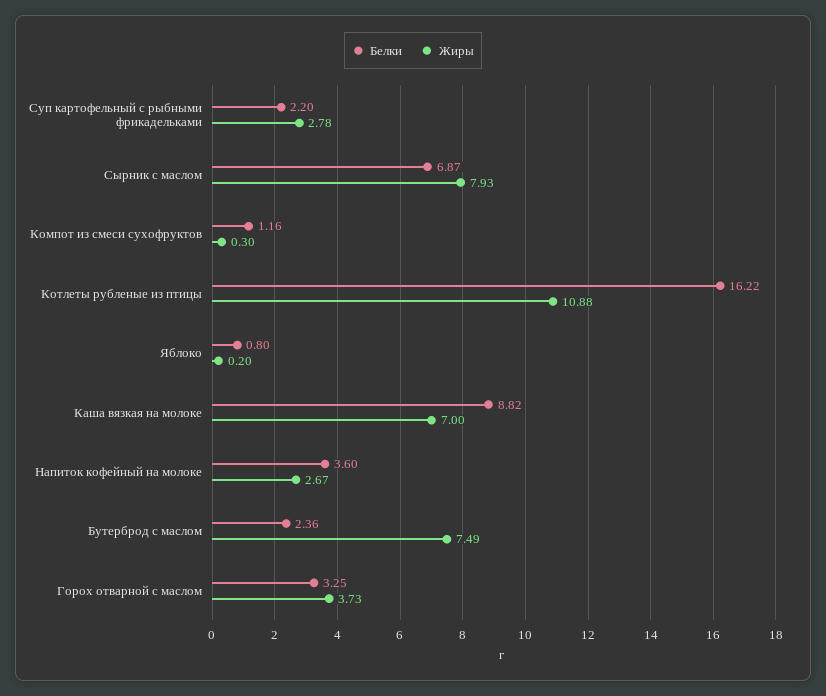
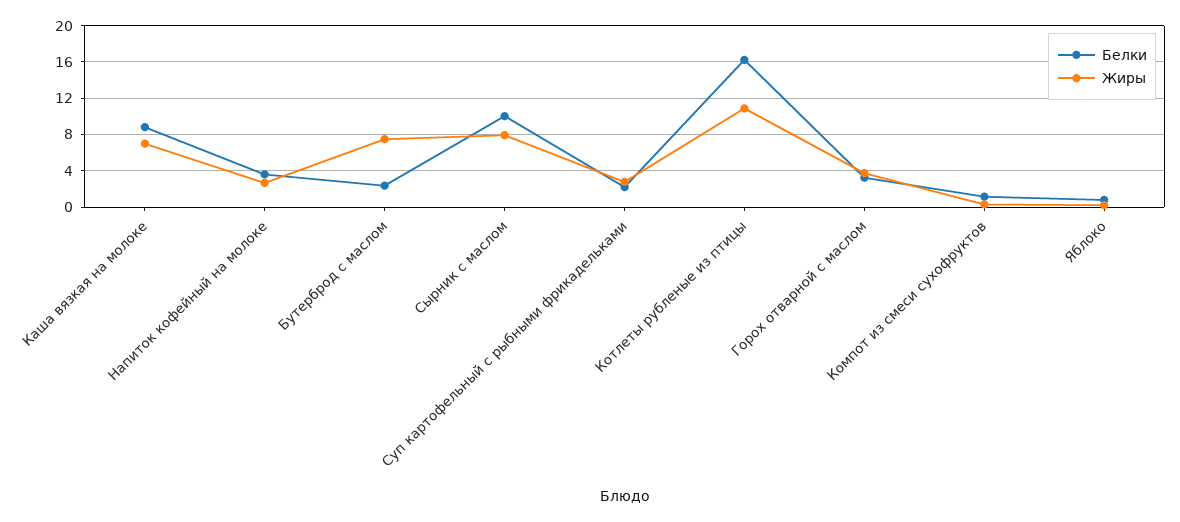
Белки, Сырник с маслом: 6.87 -> 10

